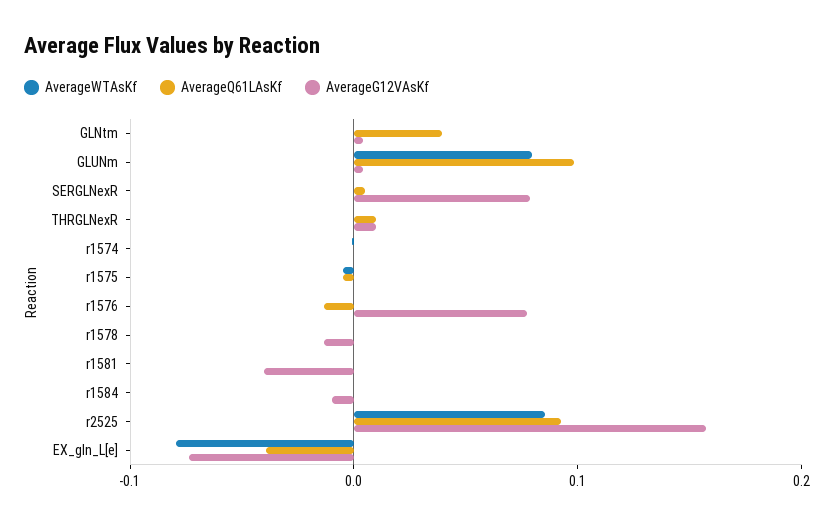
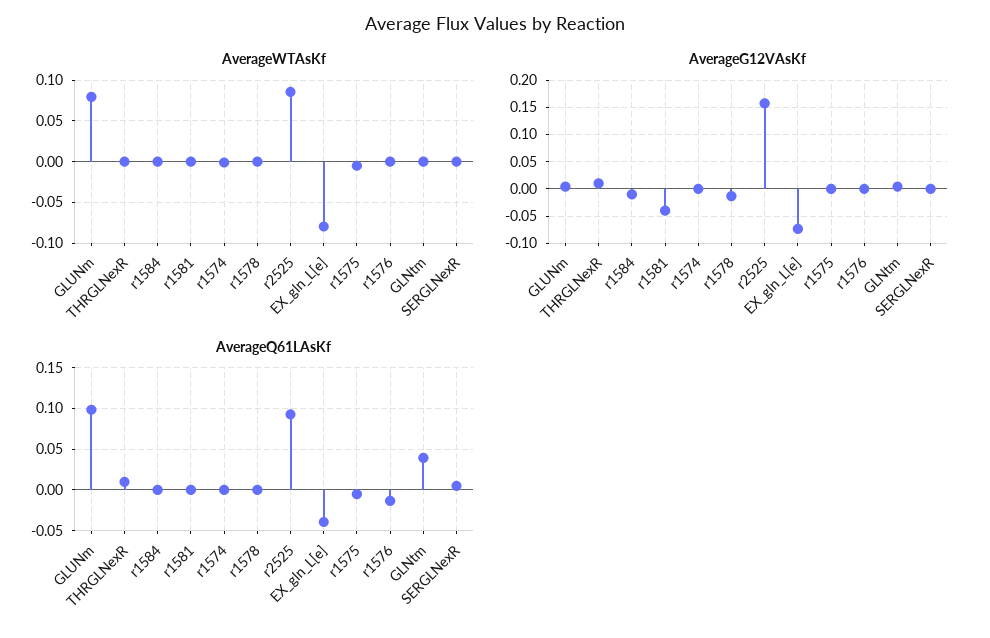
AverageG12VAsKf, SERGLNexR: 0.08 -> 0
AverageG12VAsKf, r1576: 0.08 -> 0

